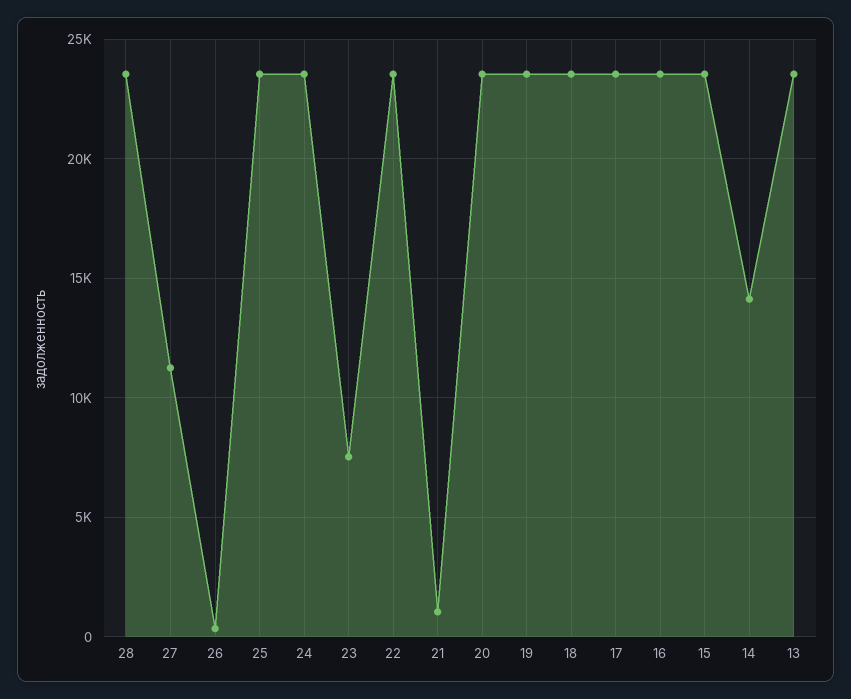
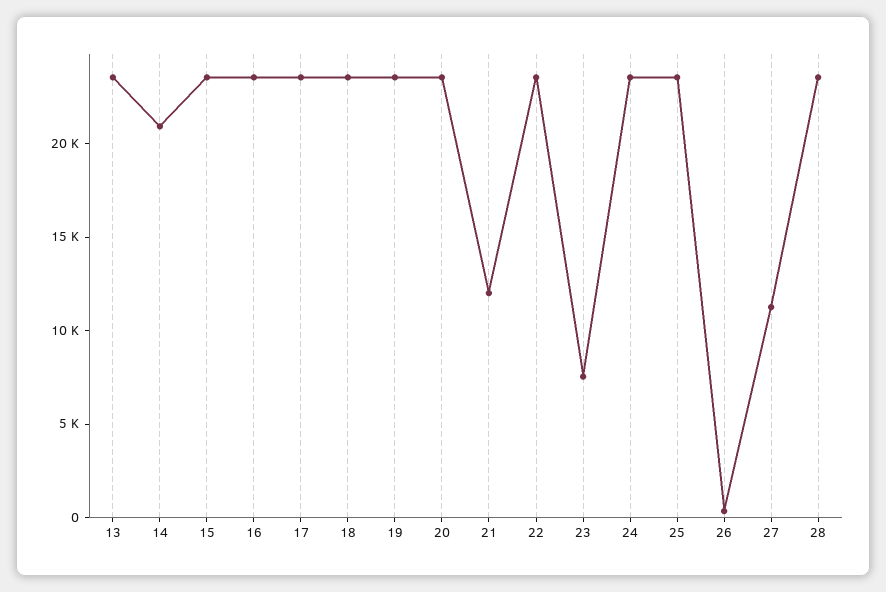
21: 1000 -> 12000
14: 14000 -> 21000

